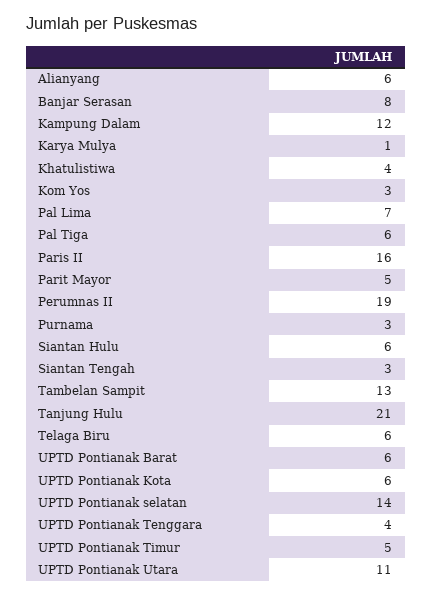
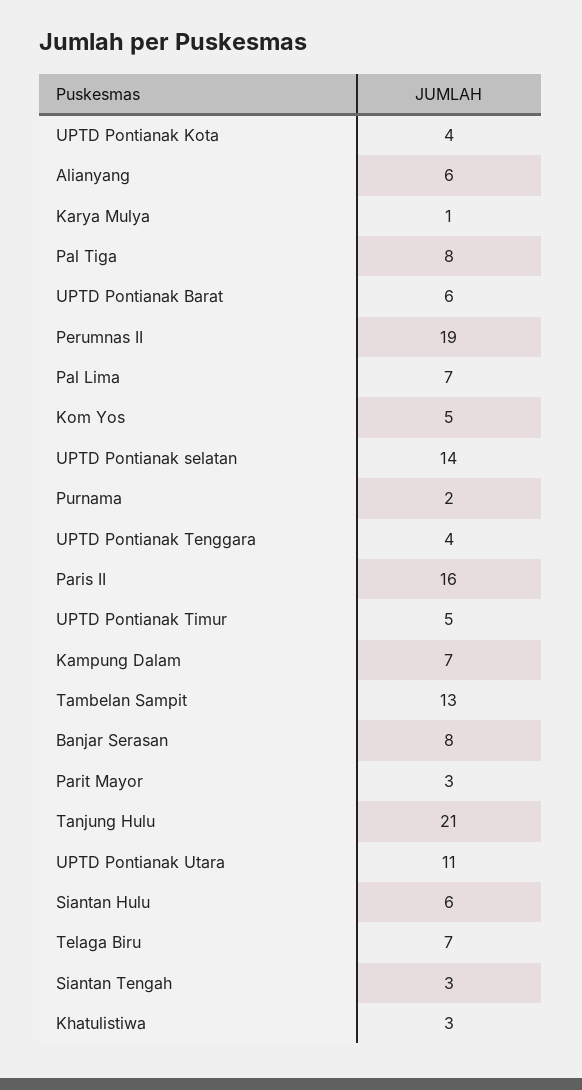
Kampung Dalam: 12 -> 7
Khatulistiwa: 4 -> 3
Kom Yos: 3 -> 5
Pal Tiga: 6 -> 8
Parit Mayor: 5 -> 3
Purnama: 3 -> 2
Telaga Biru: 6 -> 7
UPTD Pontianak Kota: 6 -> 4

